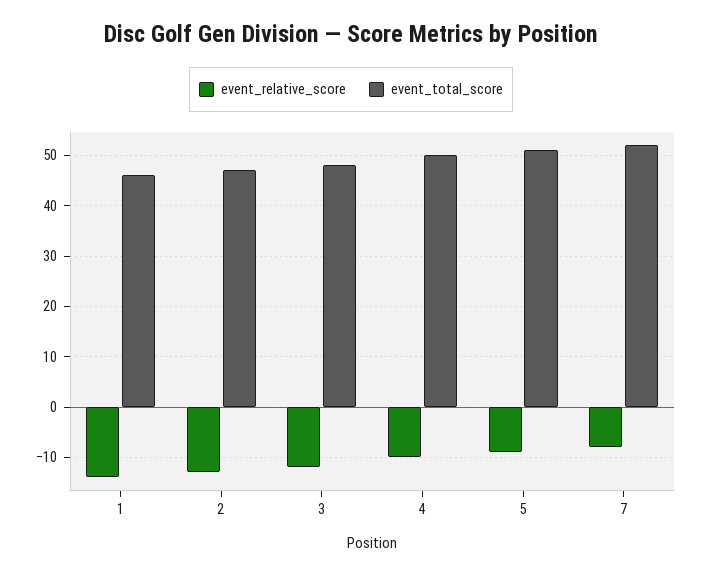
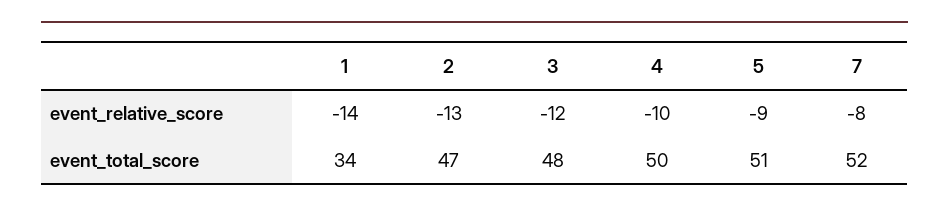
event_total_score, 1: 45 -> 34

